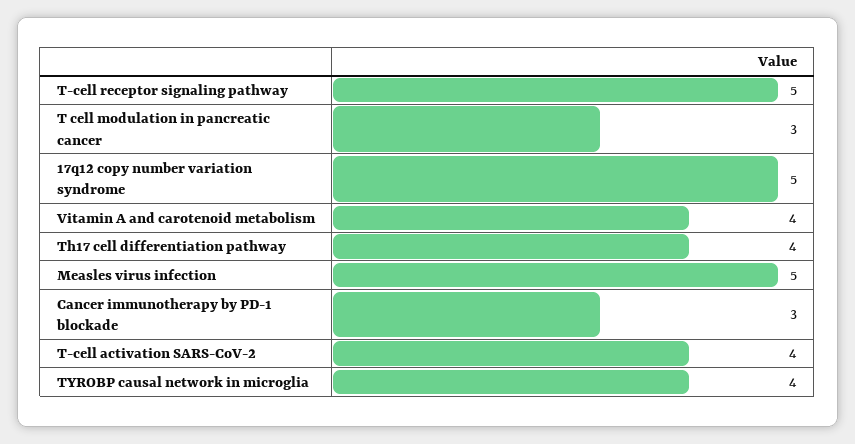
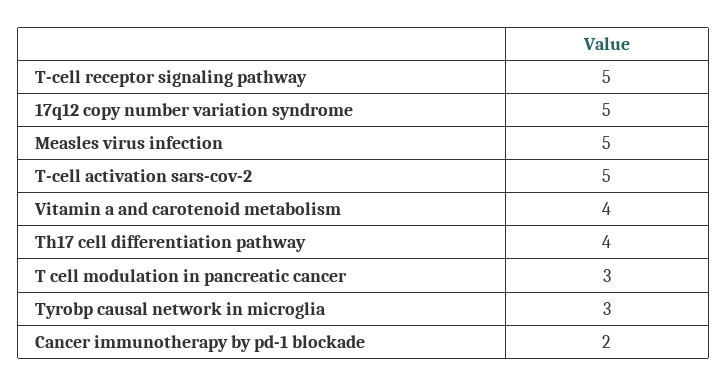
Cancer immunotherapy by PD-1 blockade: 3 -> 2
T-cell activation SARS-CoV-2: 4 -> 5
TYROBP causal network in microglia: 4 -> 3

